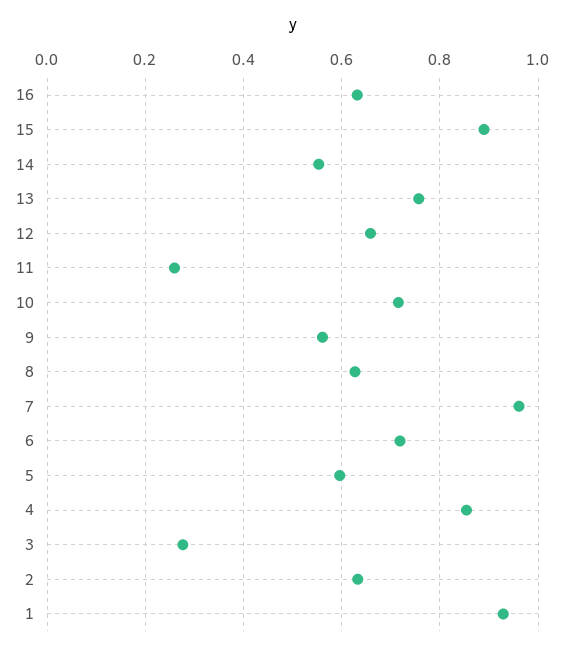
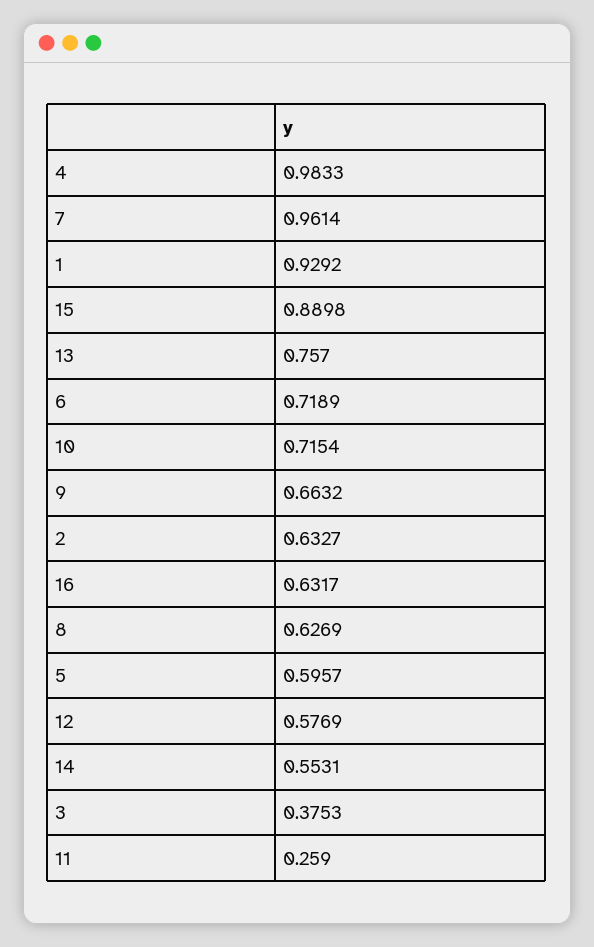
12: 0.66 -> 0.5769
9: 0.56 -> 0.6632
4: 0.86 -> 0.9833
3: 0.28 -> 0.3753

